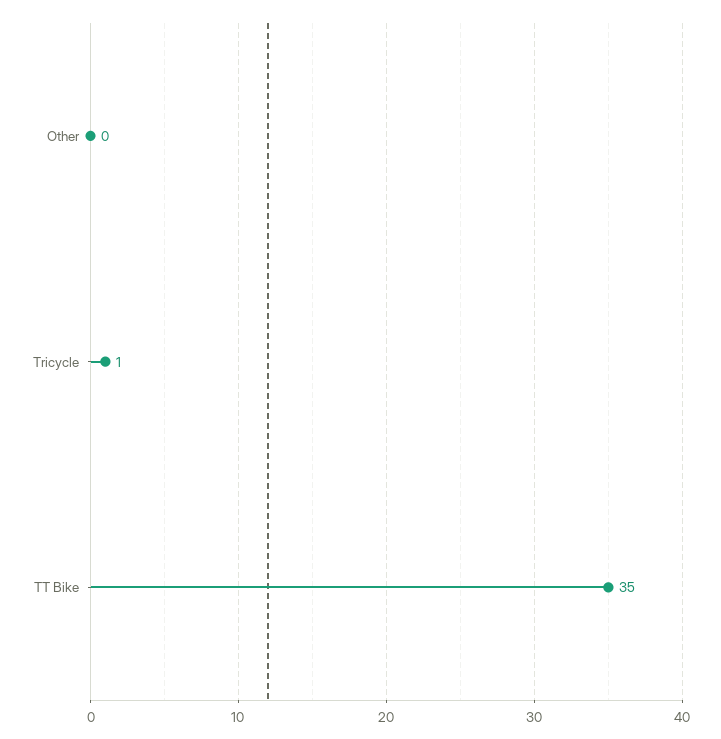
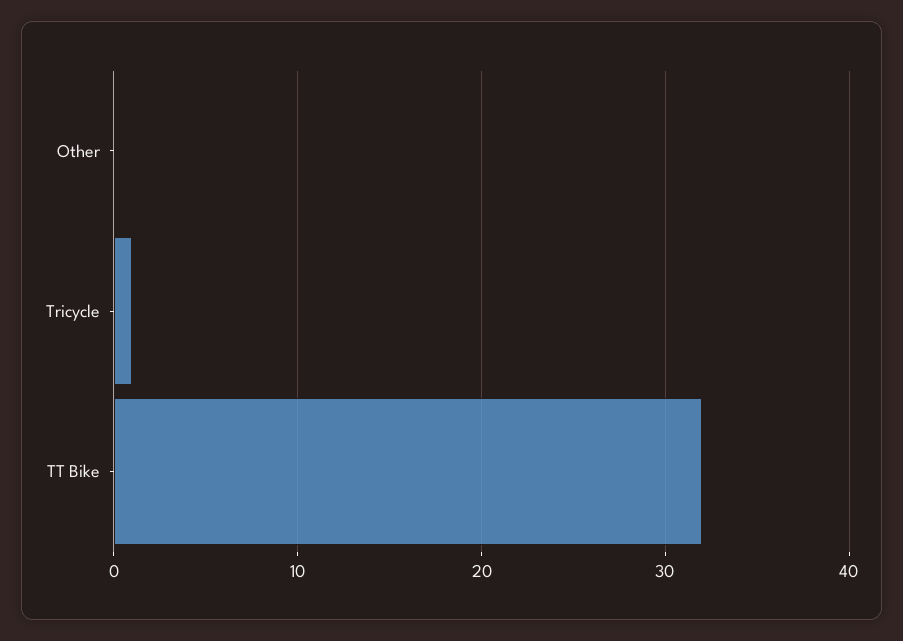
TT Bike: 35 -> 32

